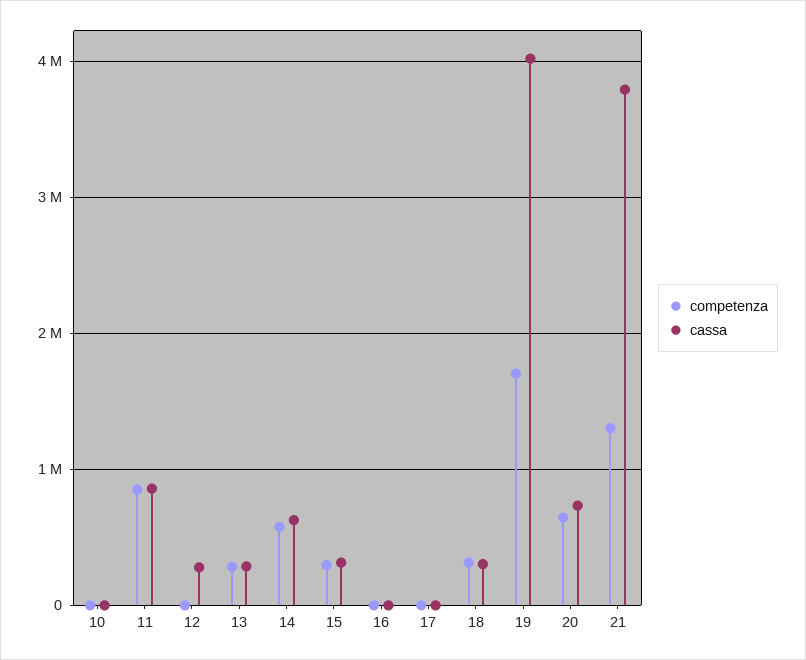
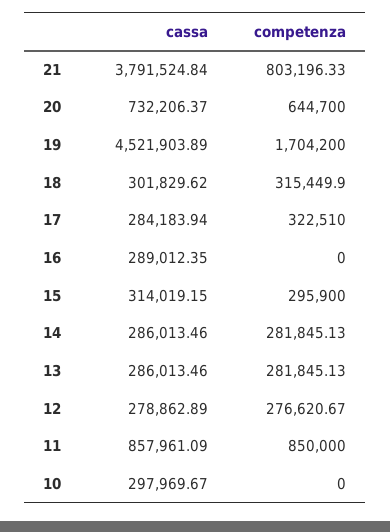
cassa, 10: 0 -> 297969.67
competenza, 12: 0 -> 276620.67
competenza, 14: 600000 -> 281845.13
cassa, 14: 600000 -> 286013.46
cassa, 16: 0 -> 289012.35
competenza, 17: 0 -> 322510
cassa, 17: 0 -> 284183.94
cassa, 19: 4000000 -> 4521903.89
competenza, 21: 1300000 -> 803196.33

